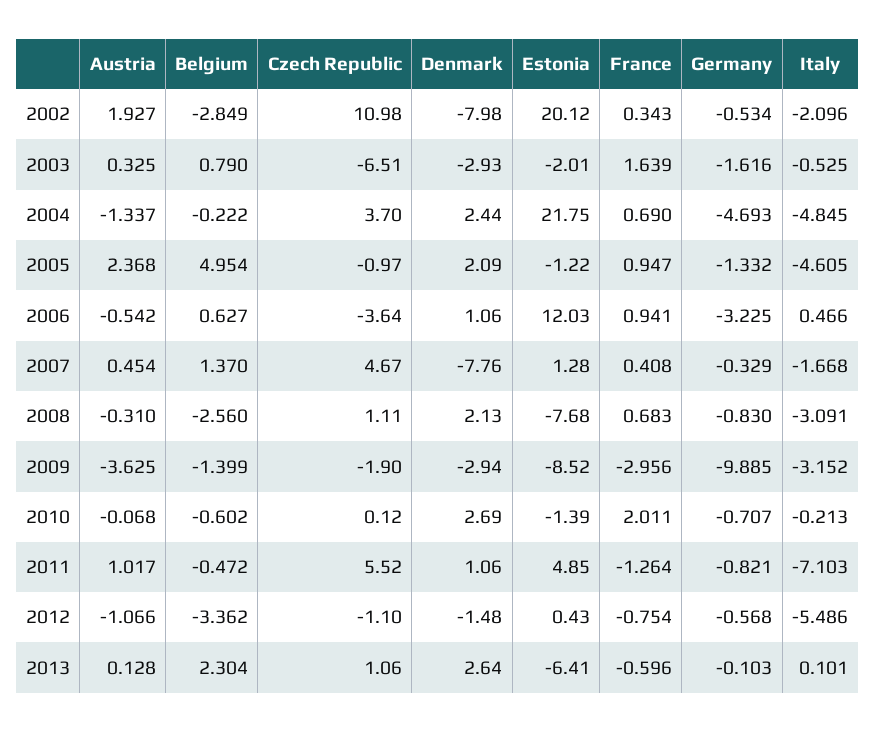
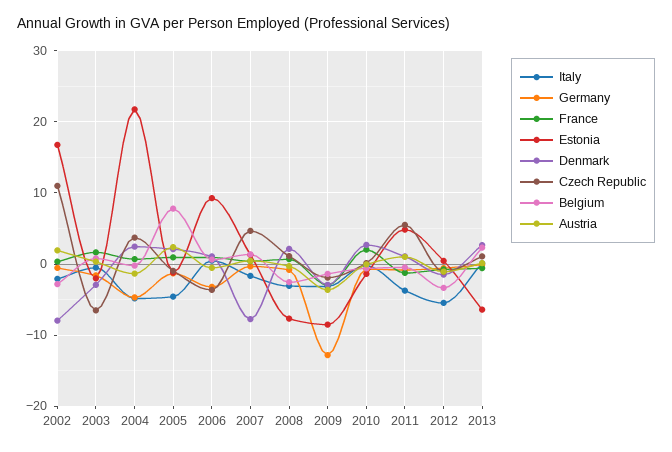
Estonia, 2002: 20.12 -> 17
Belgium, 2005: 4.954 -> 8
Estonia, 2006: 12.03 -> 9
Germany, 2009: -9.885 -> -13
Italy, 2011: -7.103 -> -4

